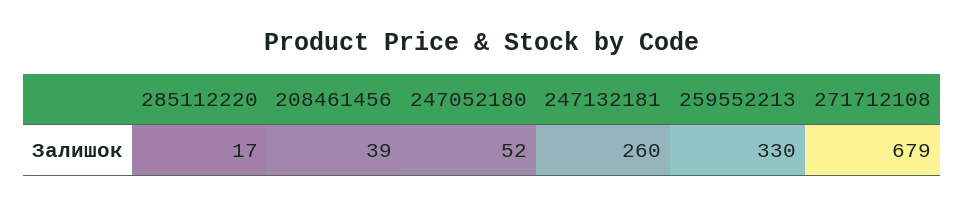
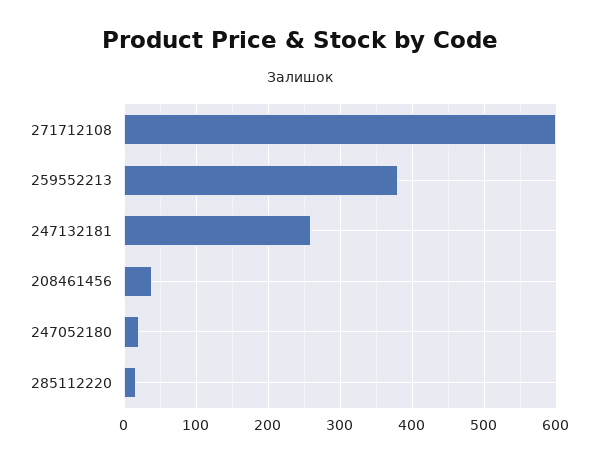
247052180: 52 -> 20
259552213: 330 -> 380
271712108: 679 -> 600

